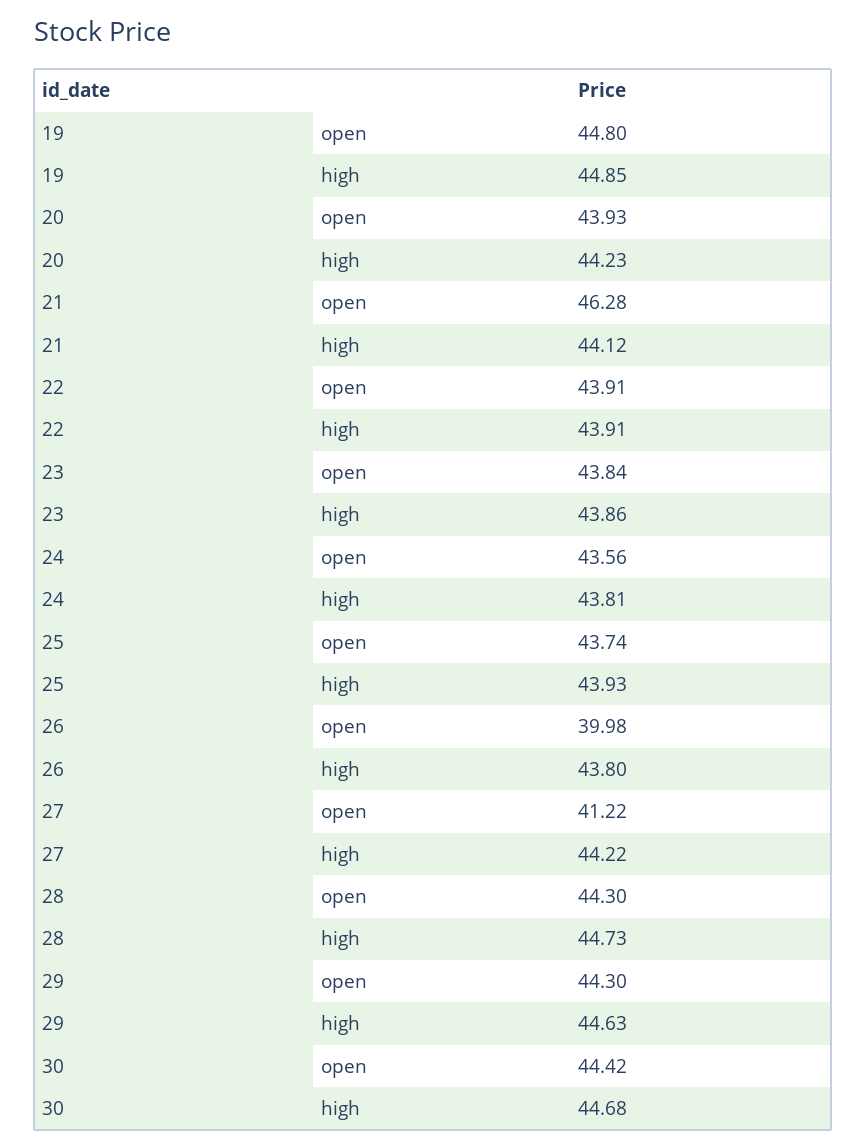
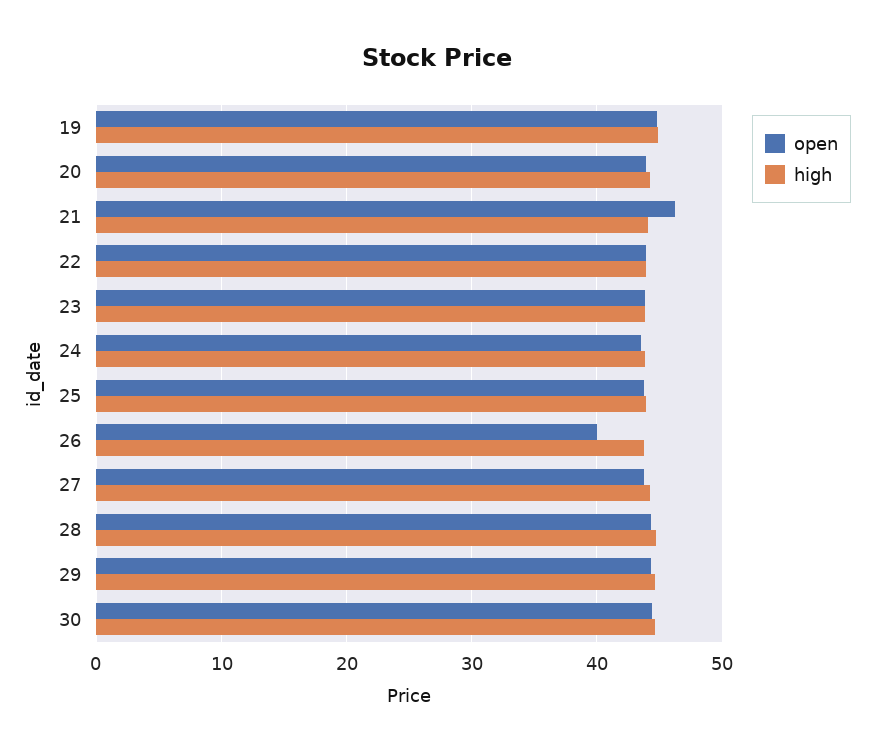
open, 27: 41.22 -> 44

